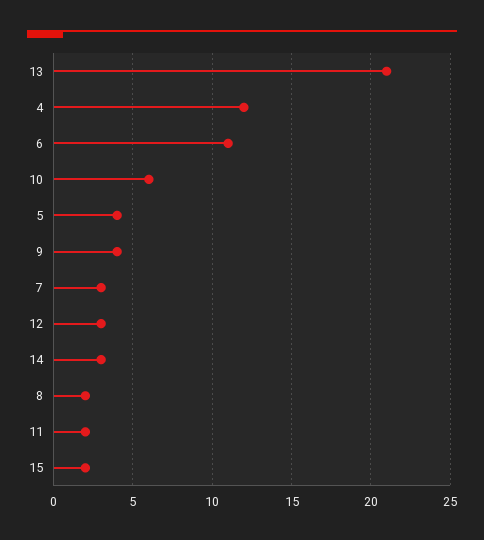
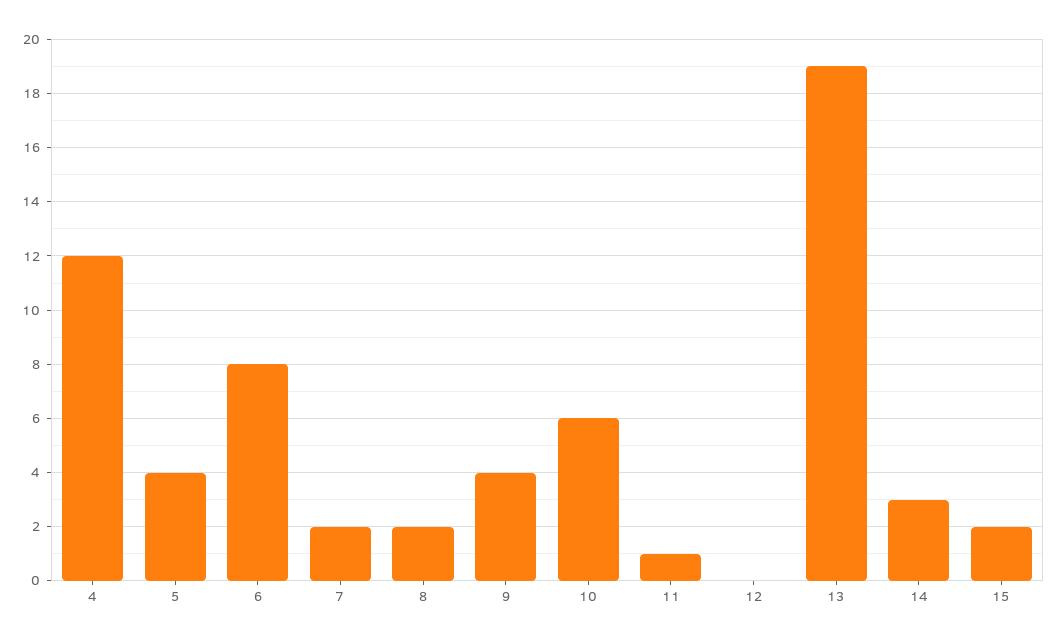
13: 21 -> 19
6: 11 -> 8
7: 3 -> 2
12: 3 -> 0
11: 2 -> 1

